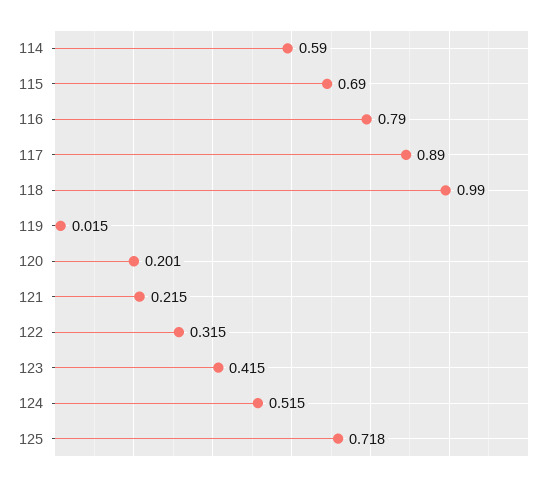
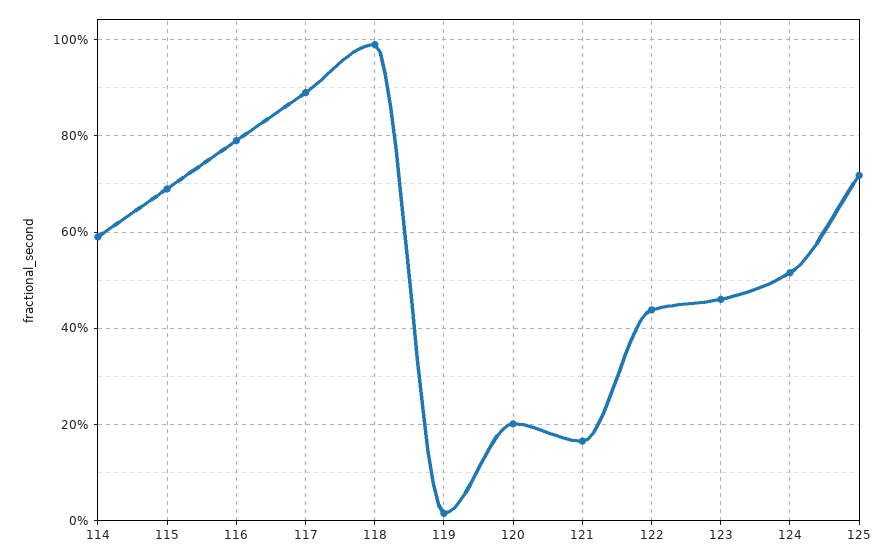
121: 0.215 -> 0.16
122: 0.315 -> 0.44
123: 0.415 -> 0.46

